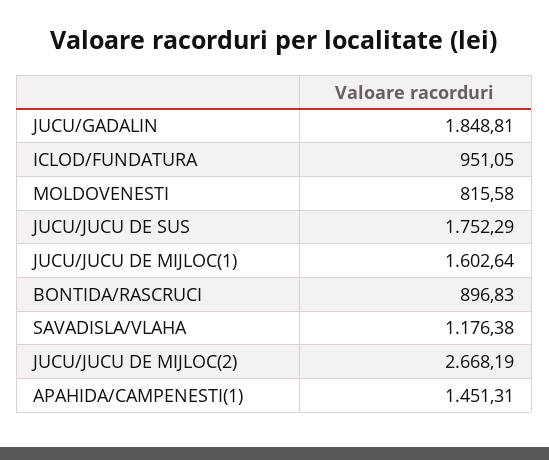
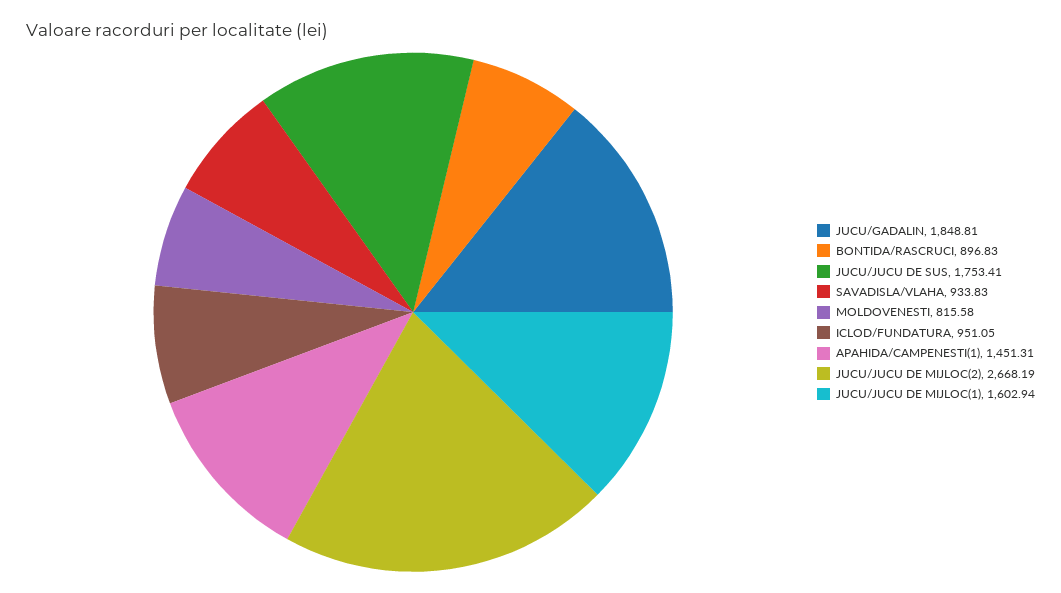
JUCU/JUCU DE SUS: 1752.29 -> 1753.41
JUCU/JUCU DE MIJLOC(1): 1602.64 -> 1602.94
SAVADISLA/VLAHA: 1176.38 -> 933.83

